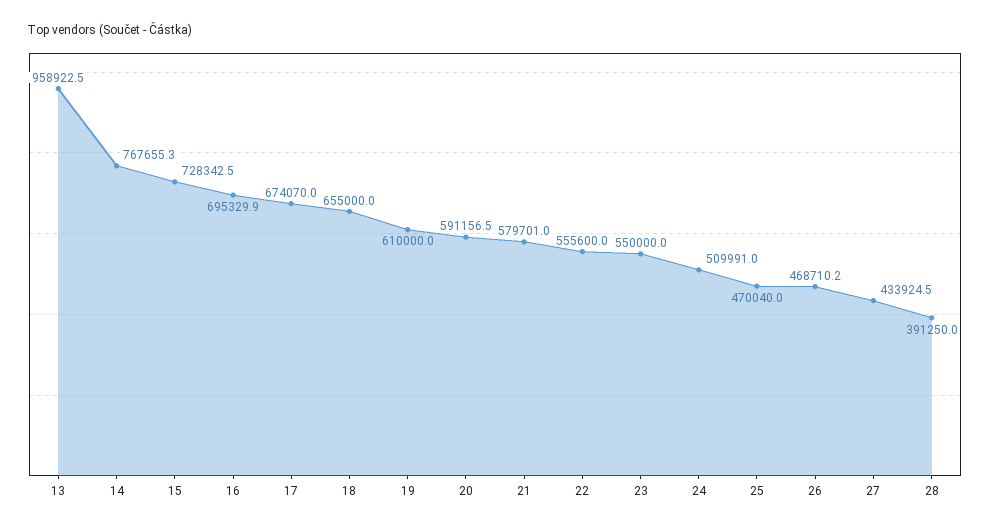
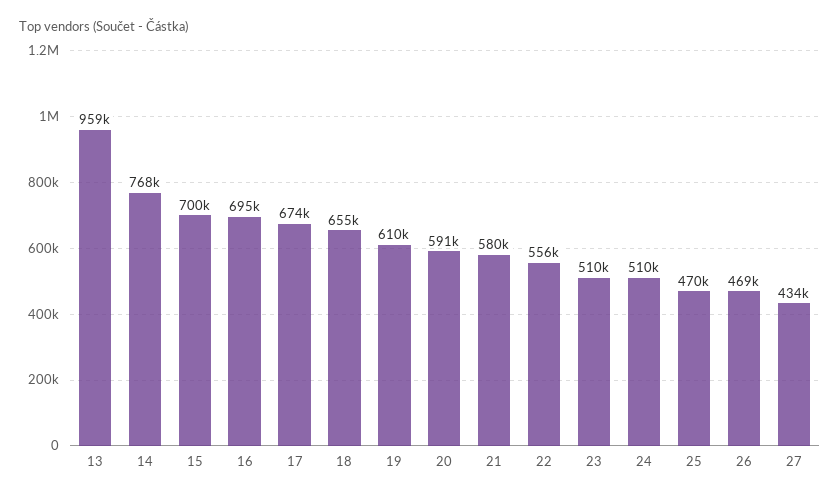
15: 728342.5 -> 700000
23: 550000 -> 510000
28: 391250 -> none

